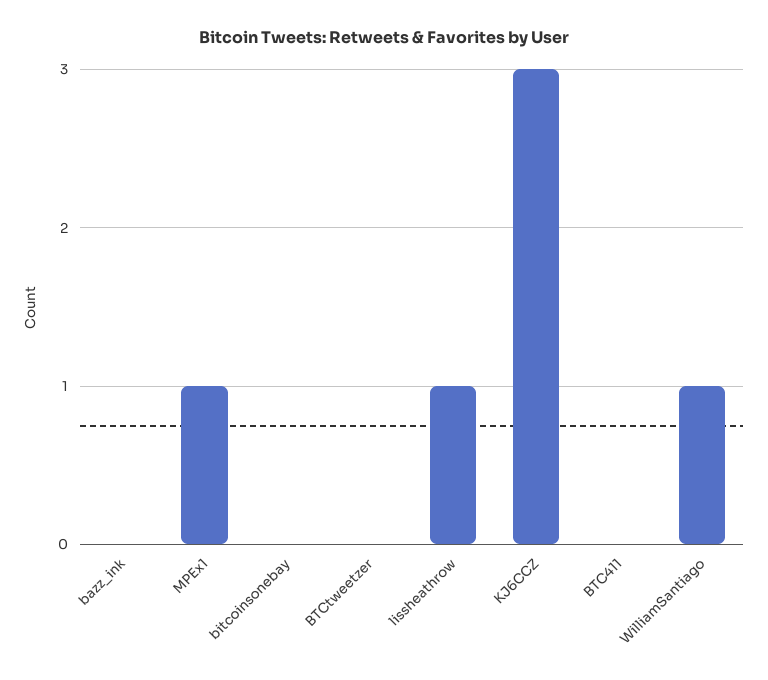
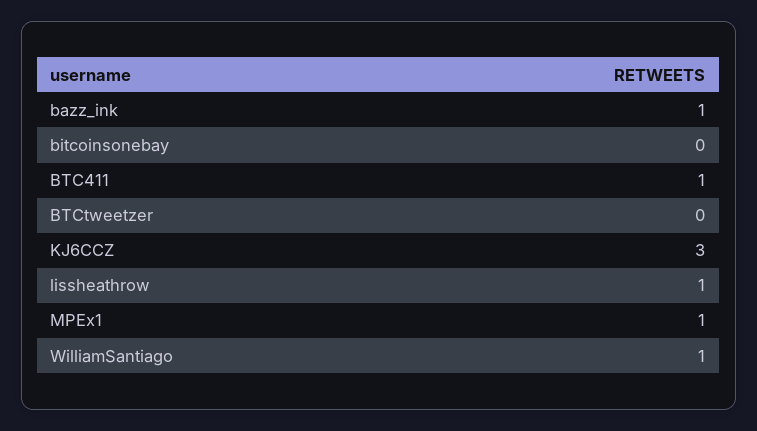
bazz_ink: 0 -> 1
BTC411: 0 -> 1

